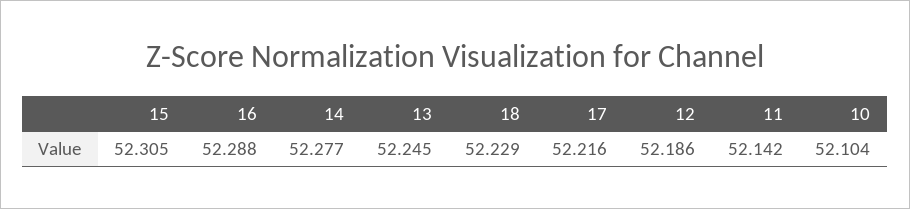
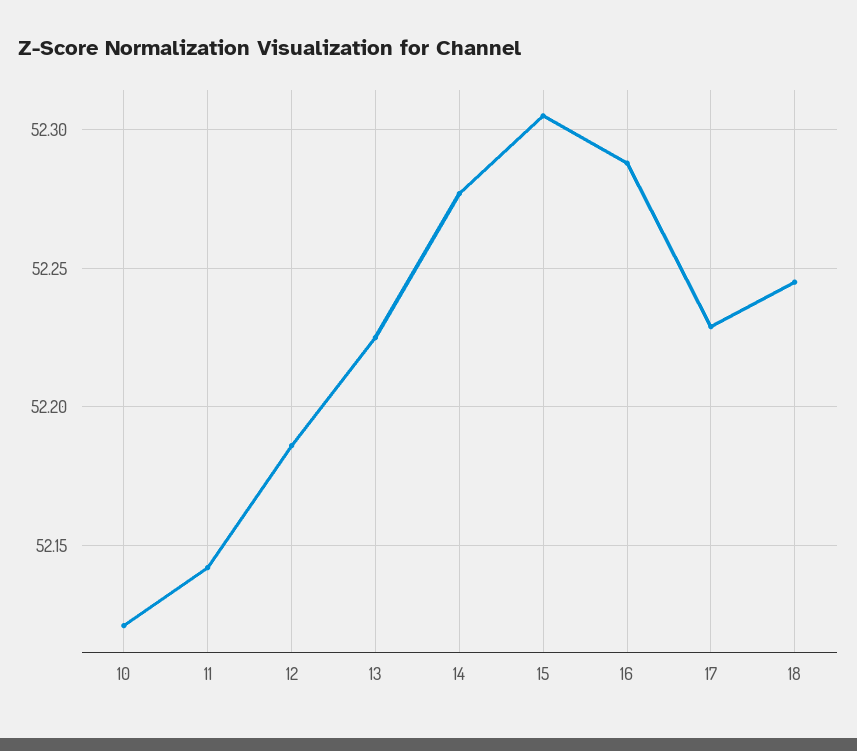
13: 52.245 -> 52.225
18: 52.229 -> 52.245
17: 52.216 -> 52.23
10: 52.104 -> 52.12

